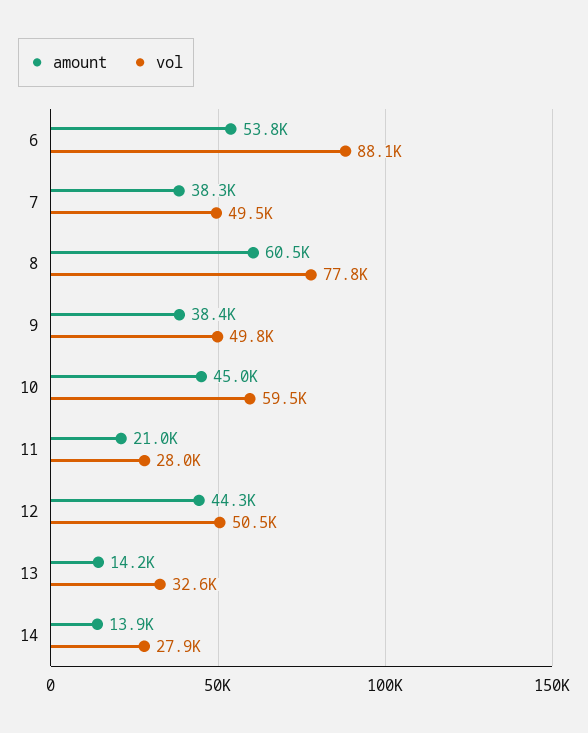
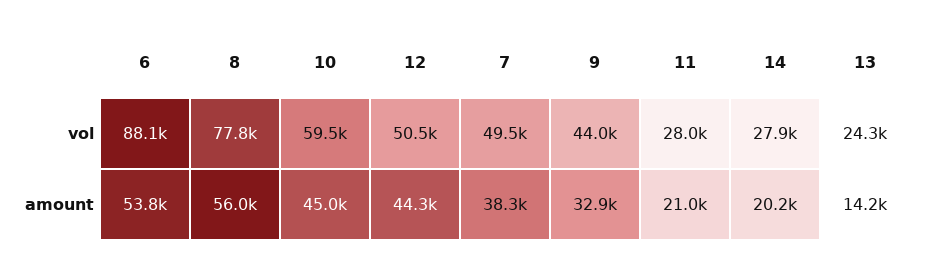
amount, 8: 60500 -> 56000
amount, 9: 38400 -> 32900
vol, 9: 49800 -> 44000
vol, 13: 32600 -> 24300
amount, 14: 13900 -> 20200

